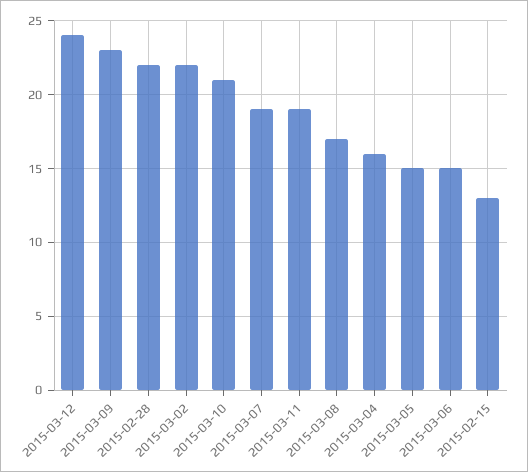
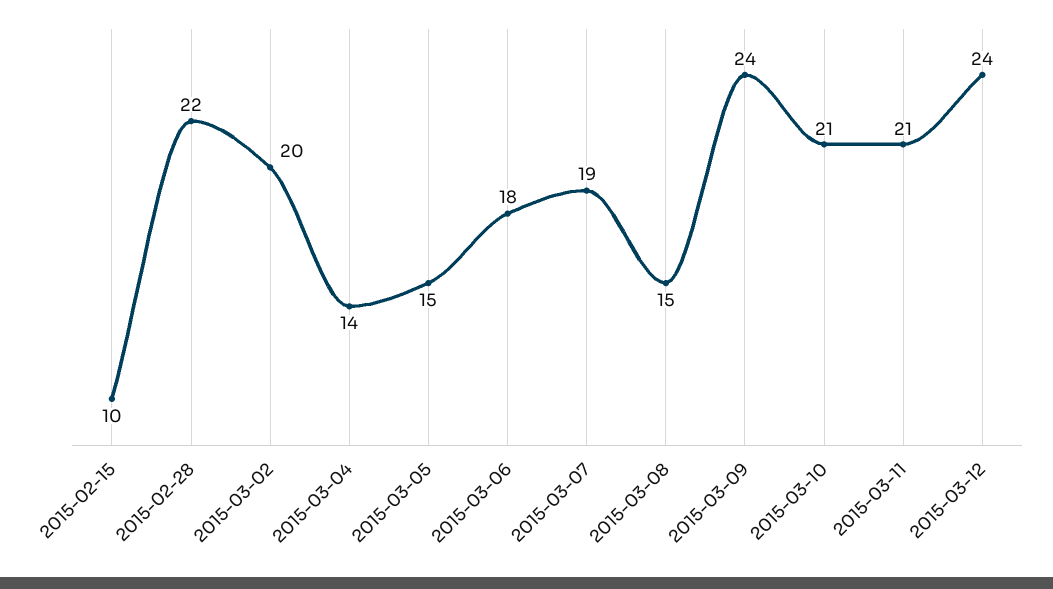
2015-03-09: 23 -> 24
2015-03-02: 22 -> 20
2015-03-11: 19 -> 21
2015-03-08: 17 -> 15
2015-03-04: 16 -> 14
2015-03-06: 15 -> 18
2015-02-15: 13 -> 10

